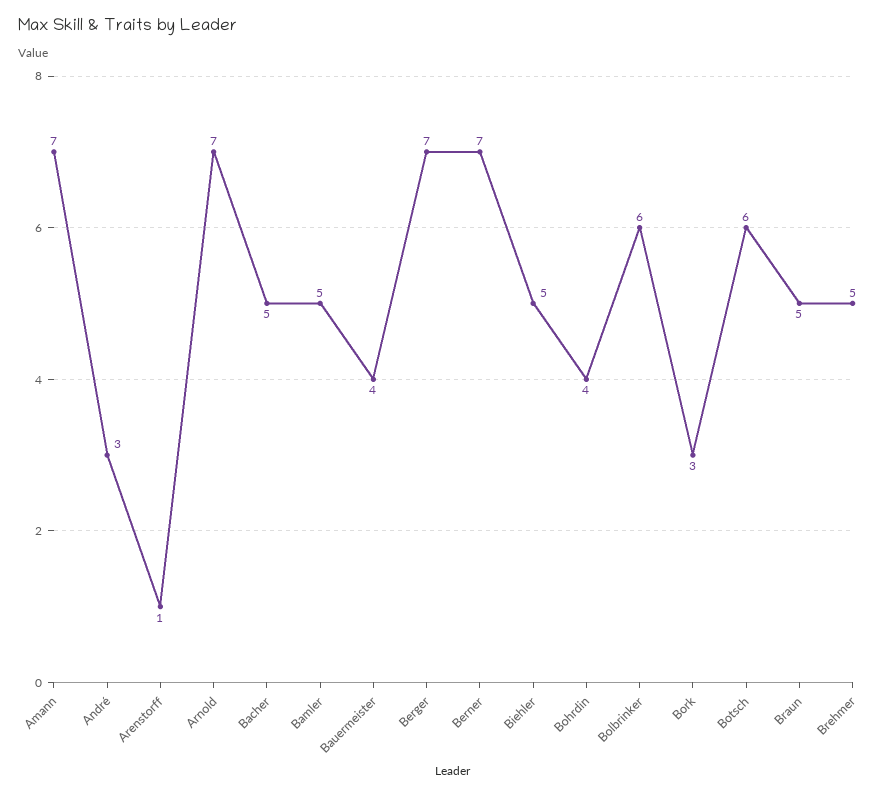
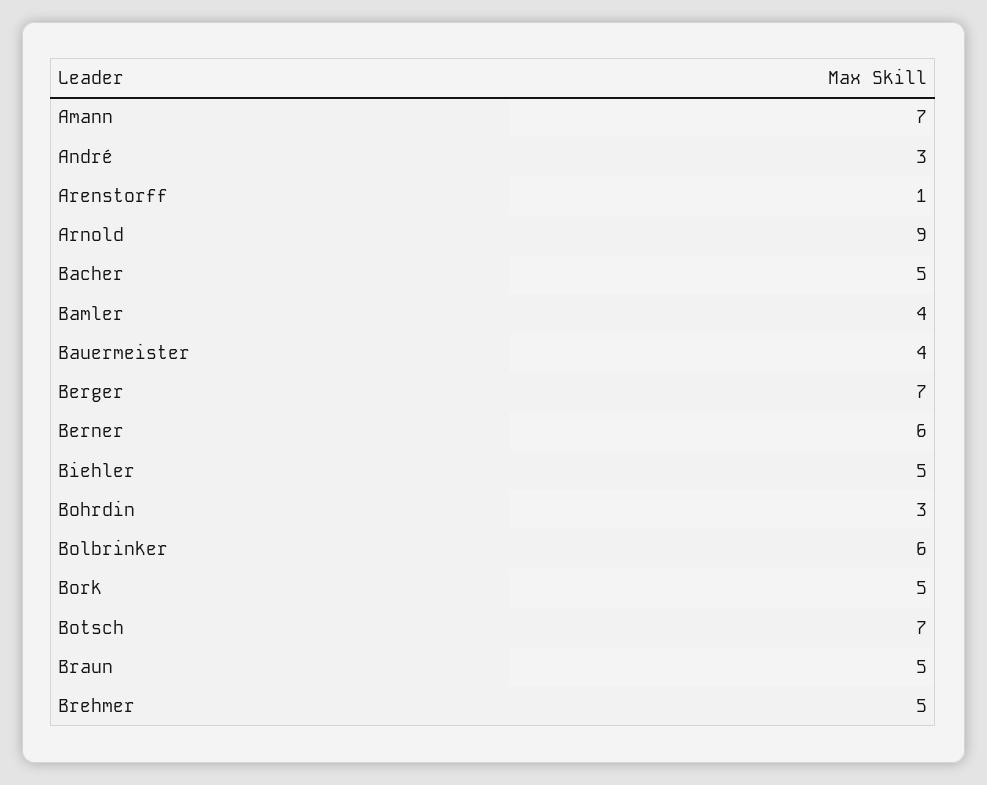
Arnold: 7 -> 9
Bamler: 5 -> 4
Berner: 7 -> 6
Bohrdin: 4 -> 3
Bork: 3 -> 5
Botsch: 6 -> 7

